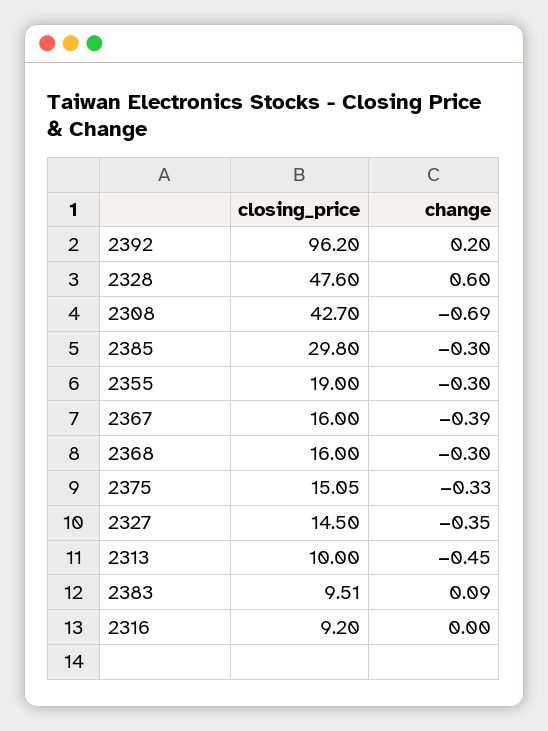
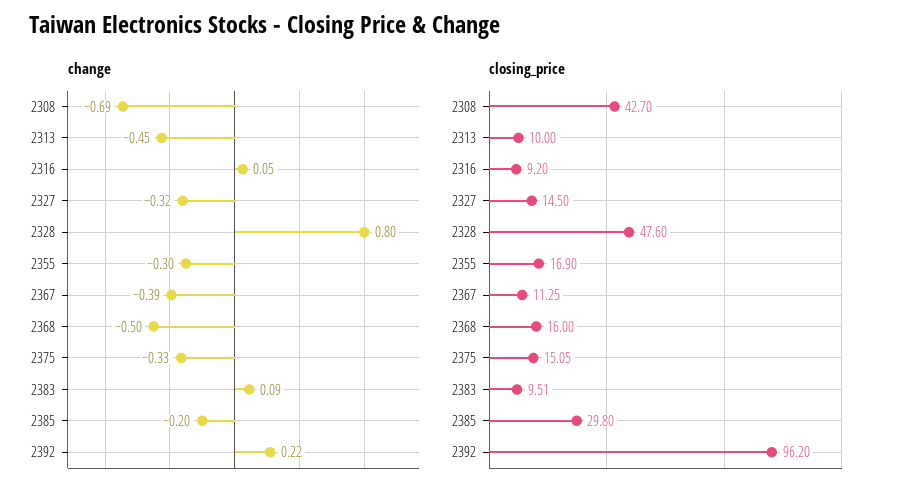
change, 2392: 0.2 -> 0.22
change, 2328: 0.6 -> 0.8
change, 2385: -0.3 -> -0.2
closing_price, 2355: 19 -> 16.9
closing_price, 2367: 16 -> 11.25
change, 2368: -0.3 -> -0.5
change, 2327: -0.35 -> -0.32
change, 2316: 0 -> 0.05

